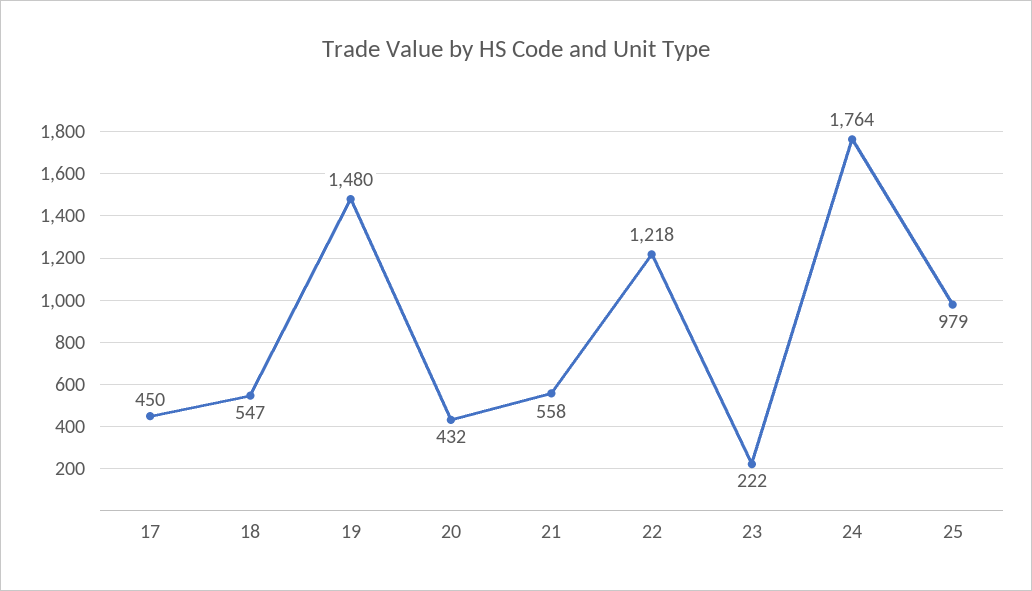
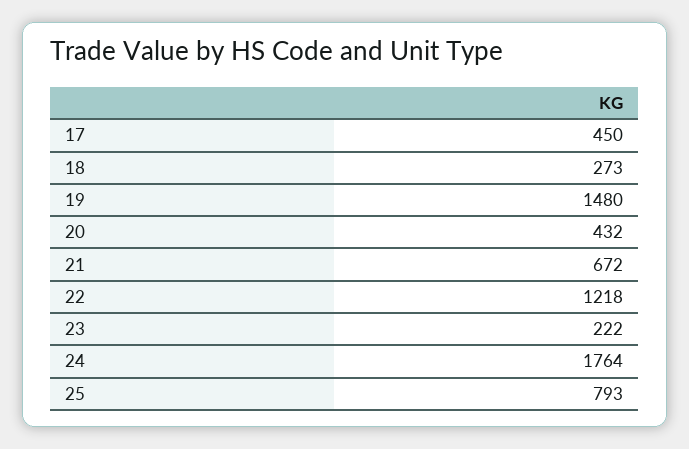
18: 547 -> 273
21: 558 -> 672
25: 979 -> 793

